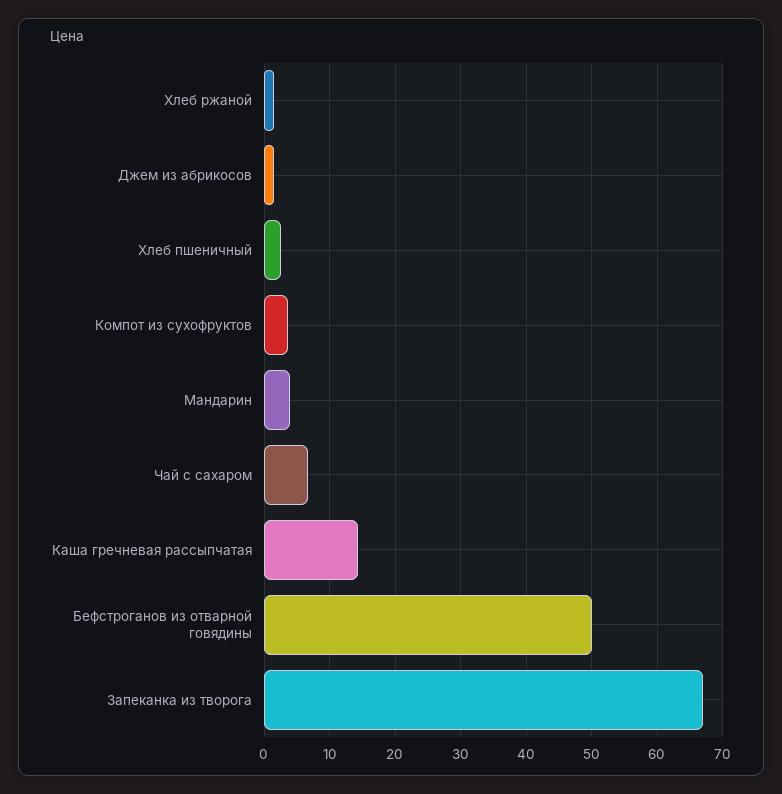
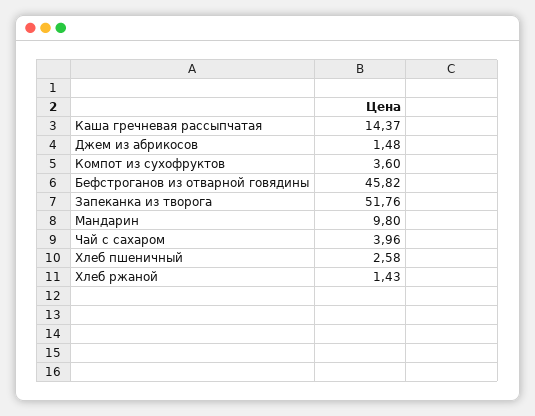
Мандарин: 4 -> 9.8
Чай с сахаром: 7 -> 3.96
Бефстроганов из отварной говядины: 50 -> 45.82
Запеканка из творога: 67 -> 51.76

